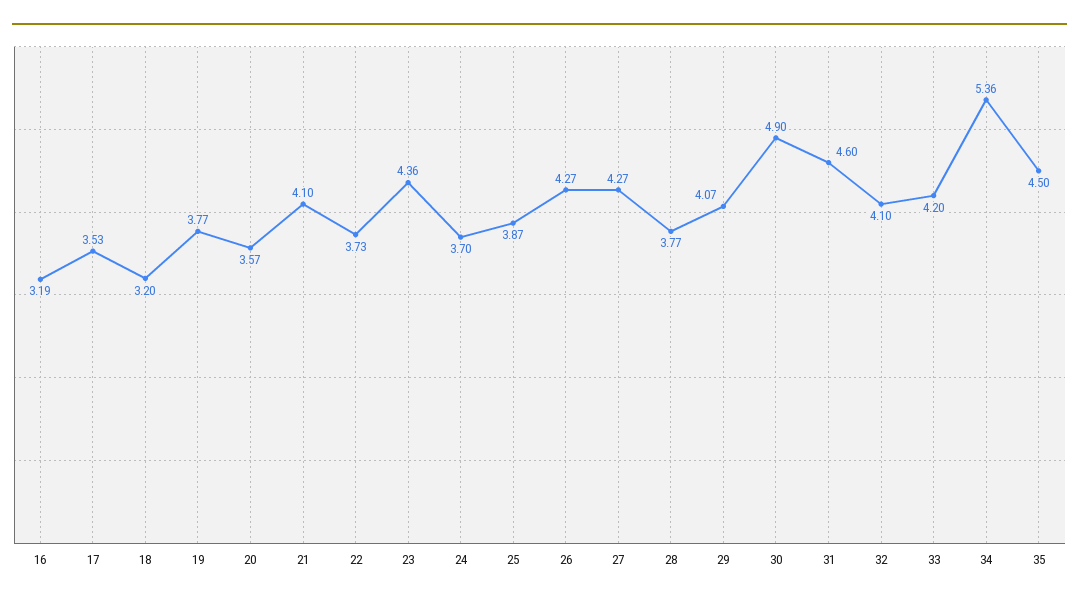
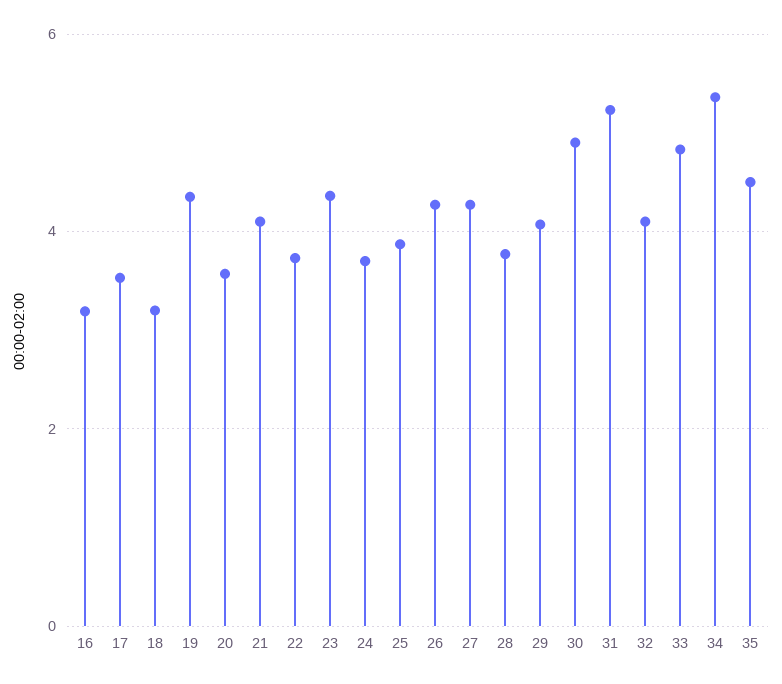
19: 3.77 -> 4.4
31: 4.6 -> 5.2
33: 4.2 -> 4.8

